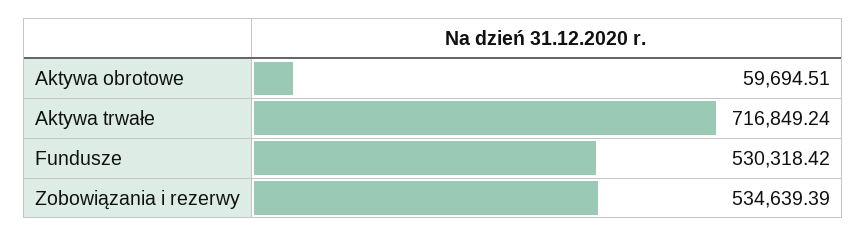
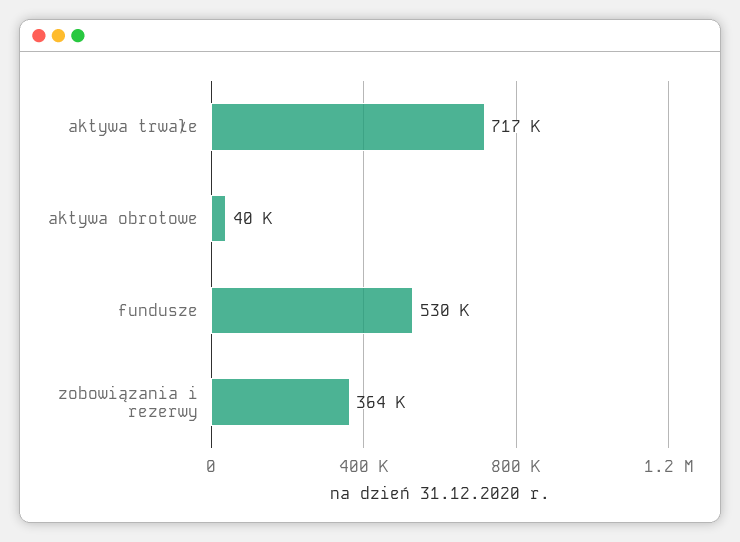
Aktywa obrotowe: 59694.51 -> 40000
Zobowiązania i rezerwy: 534639.39 -> 364000

